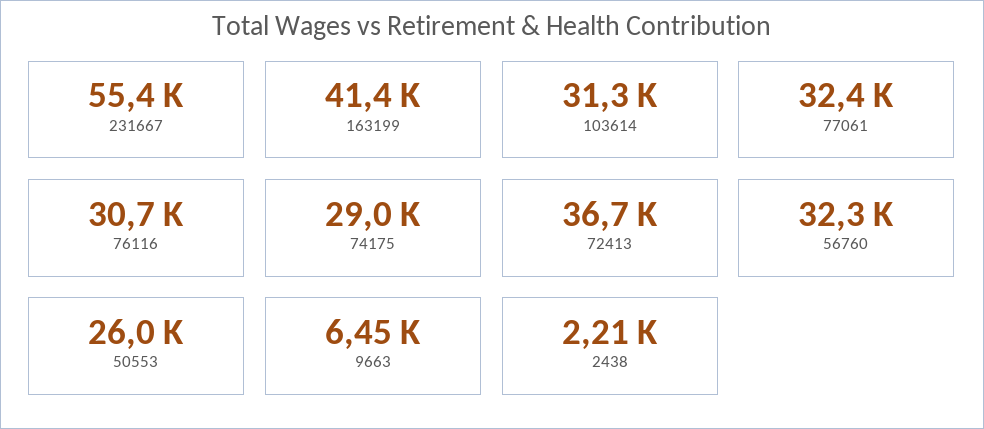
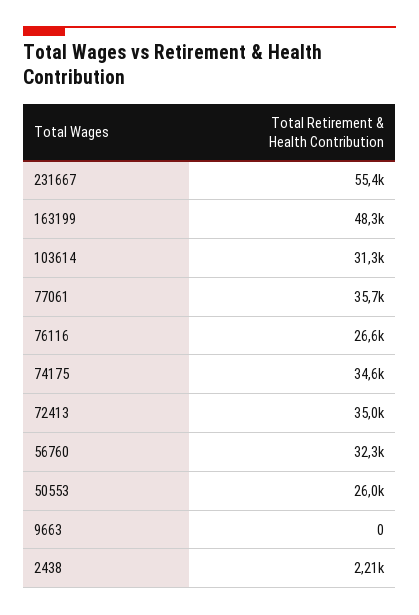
163199: 41400 -> 48300
77061: 32400 -> 35700
76116: 30700 -> 26600
74175: 29000 -> 34600
72413: 36700 -> 35000
9663: 6450 -> 0

